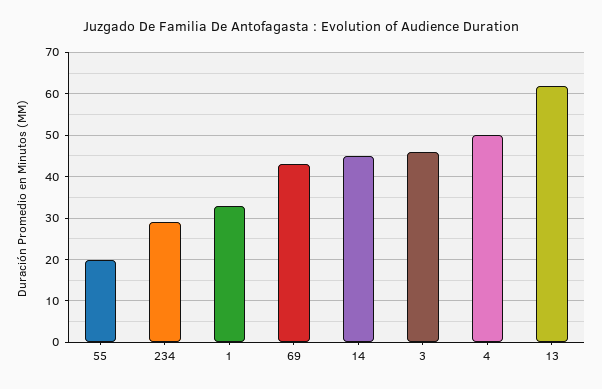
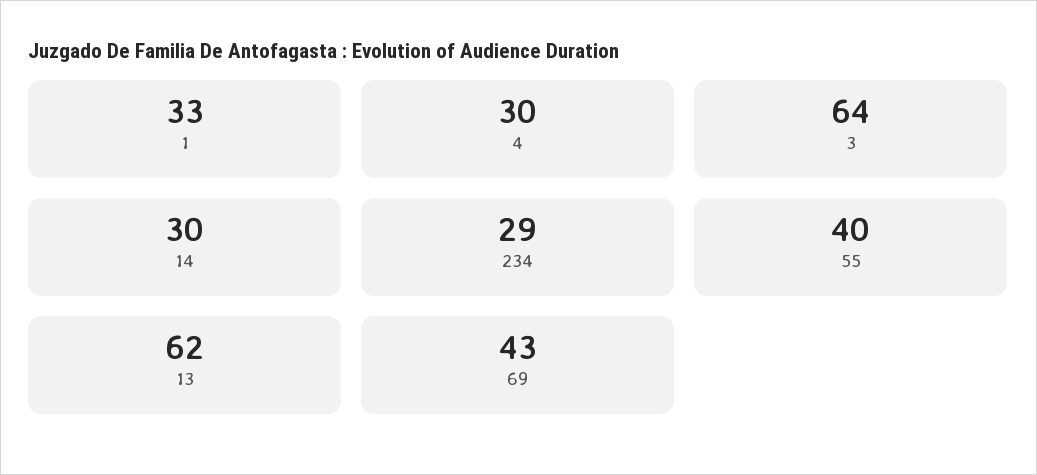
55: 20 -> 40
14: 45 -> 30
3: 45 -> 64
4: 50 -> 30

